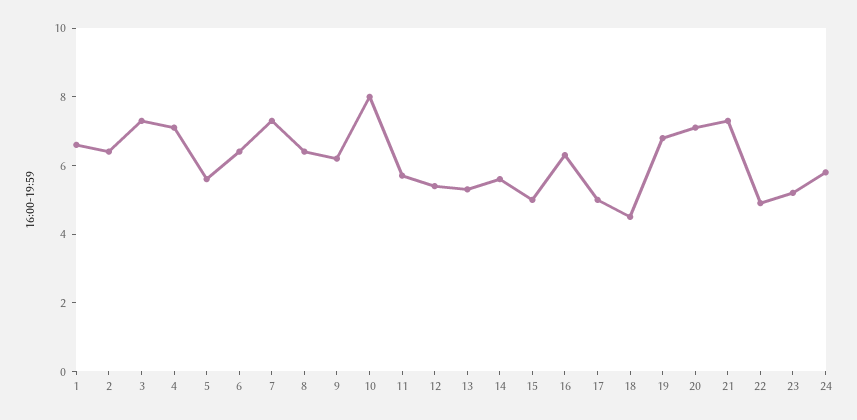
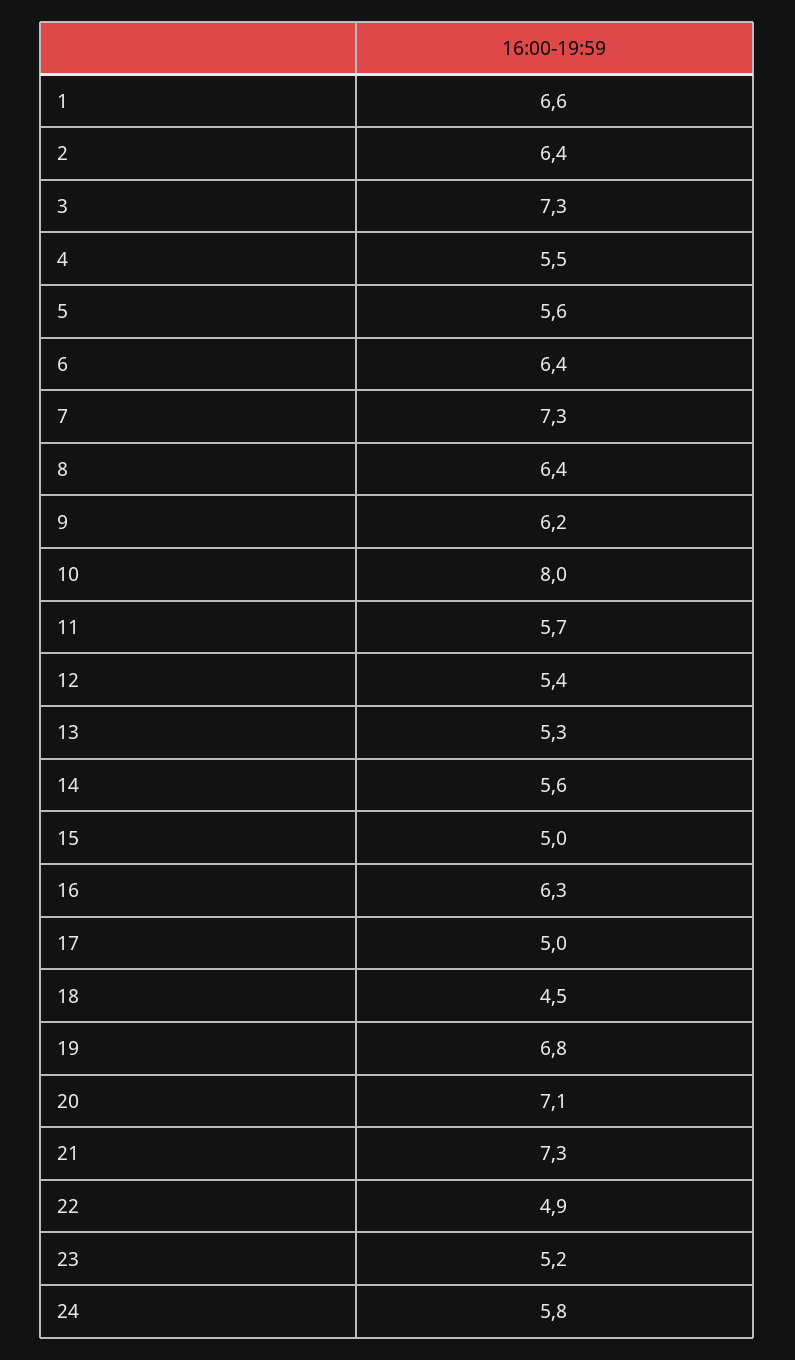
4: 7 -> 5.5

